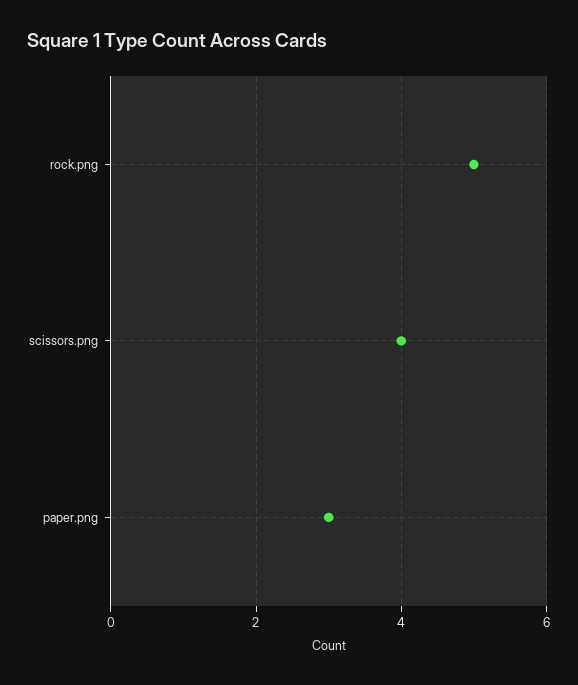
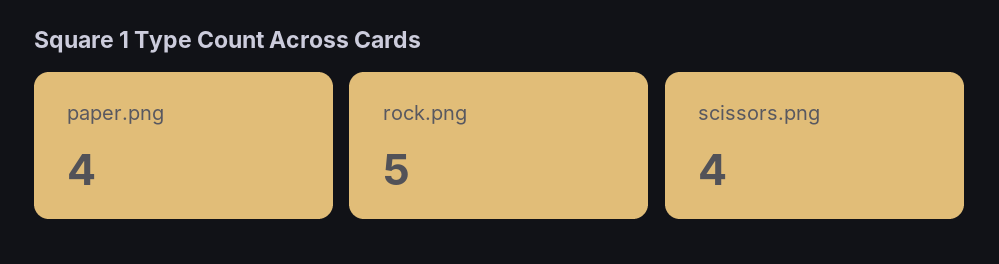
paper.png: 3 -> 4

